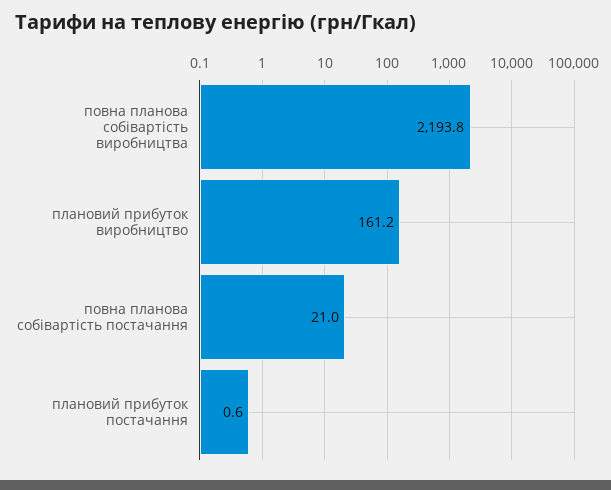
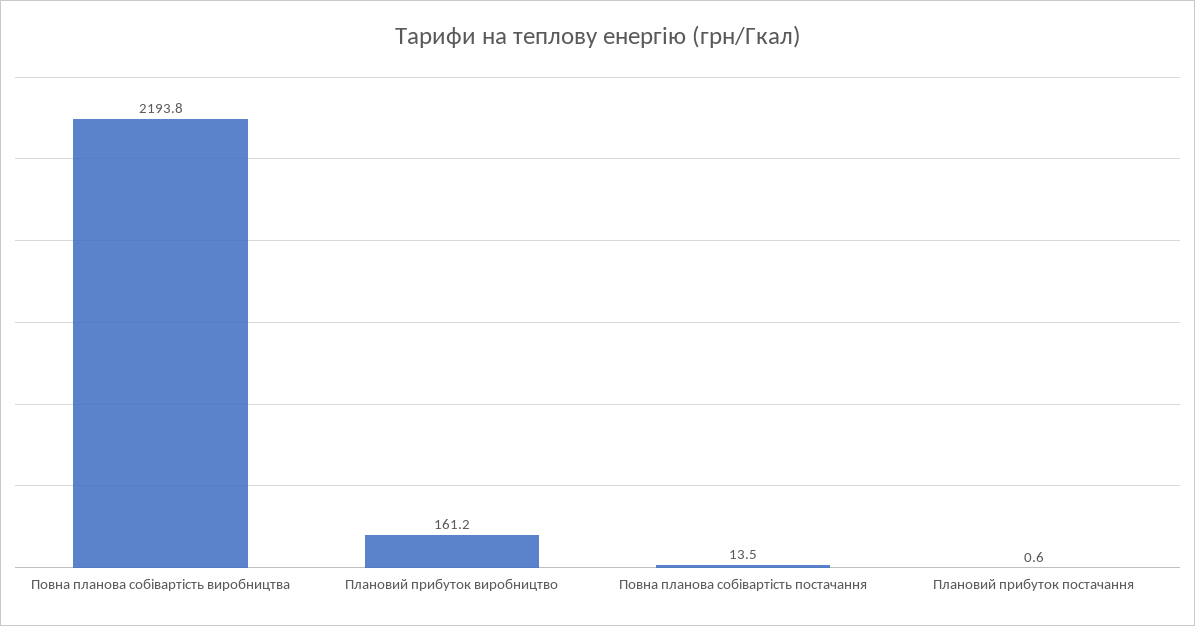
повна планова собівартість постачання: 21 -> 13.5

